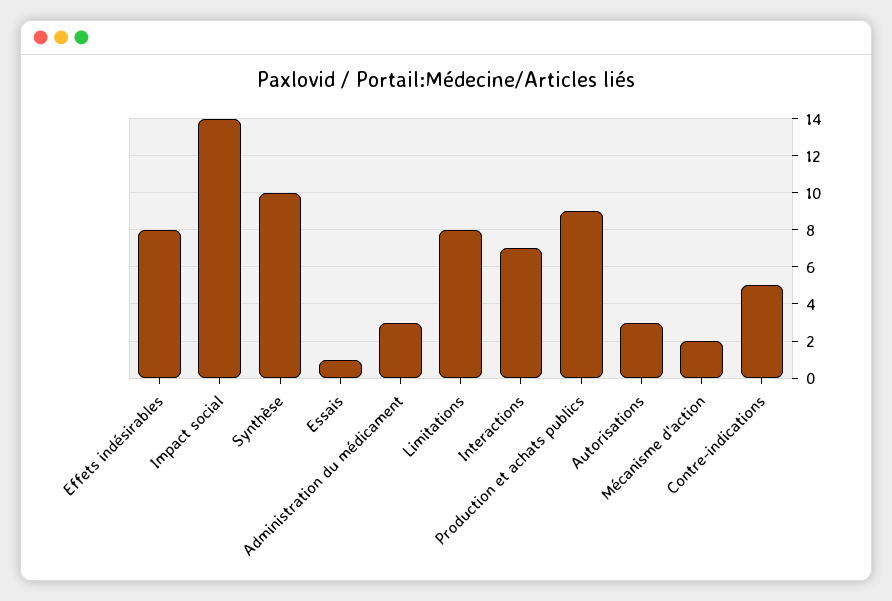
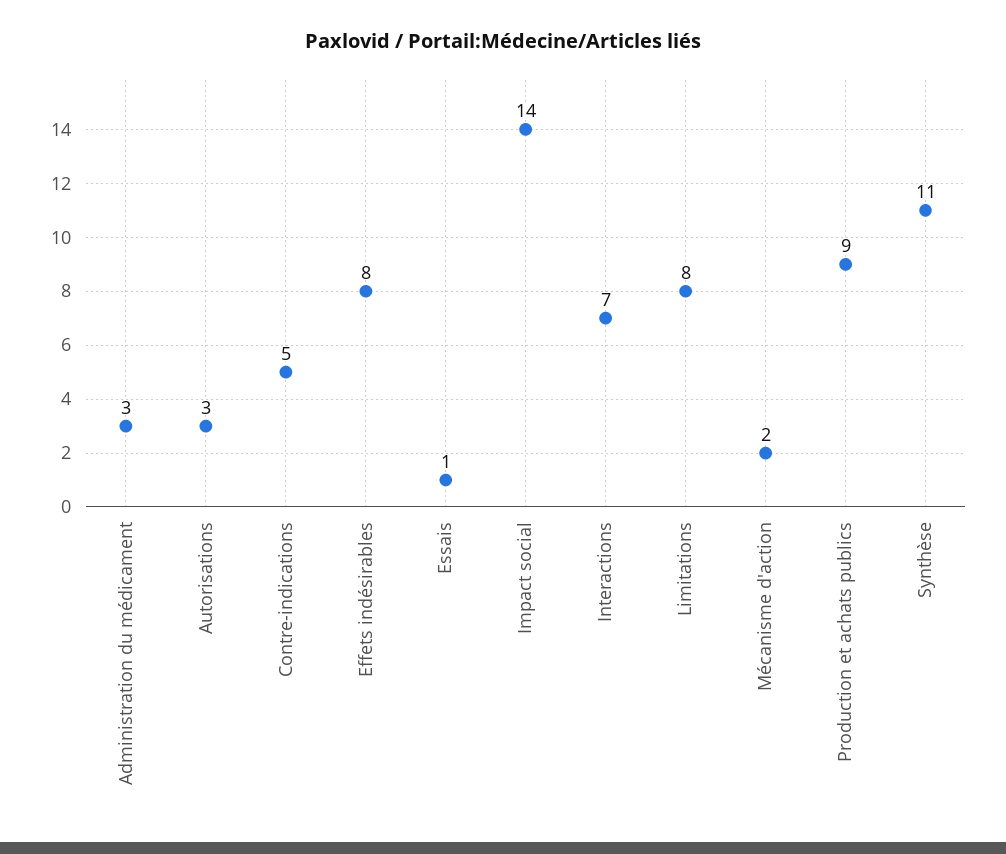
Synthèse: 10 -> 11

